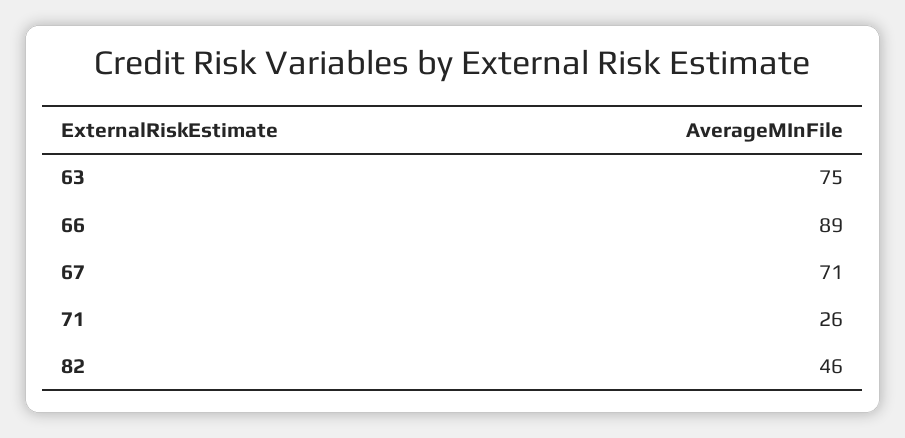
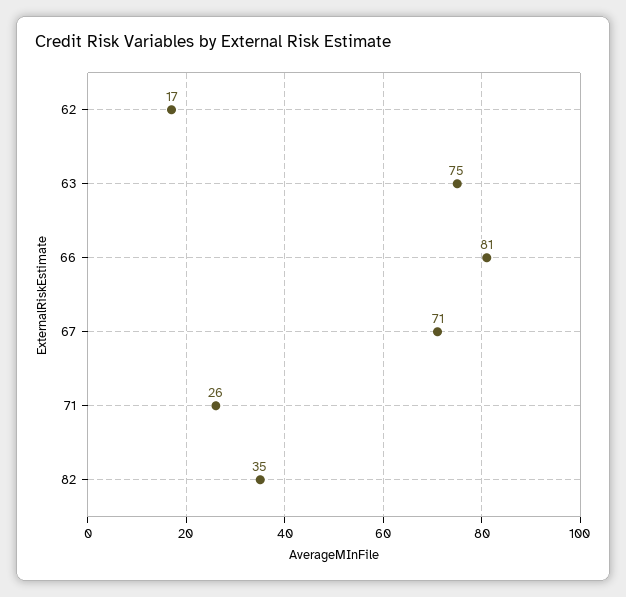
66: 89 -> 81
82: 46 -> 35
62: none -> 17

